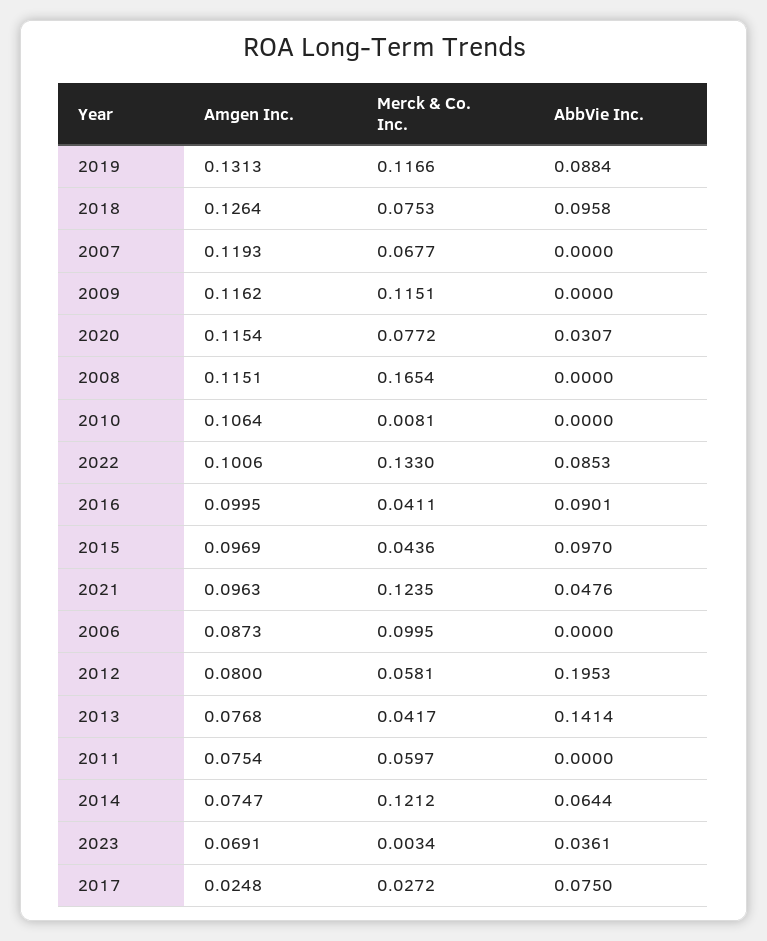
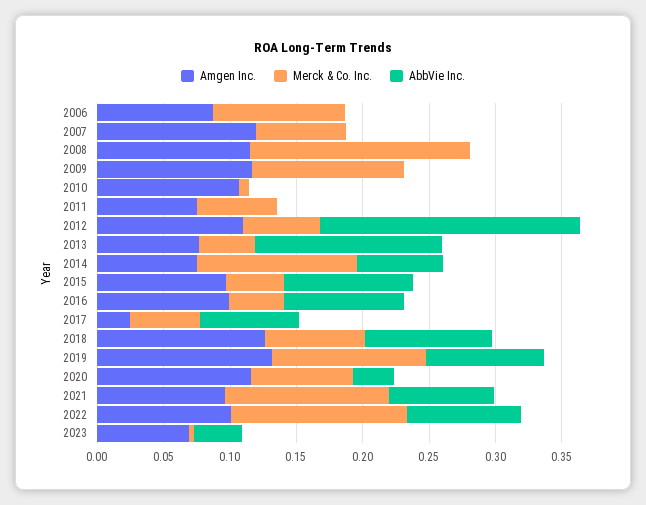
AbbVie Inc., 2021: 0.0476 -> 0.08
Amgen Inc., 2012: 0.08 -> 0.11
Merck & Co. Inc., 2017: 0.0272 -> 0.05

